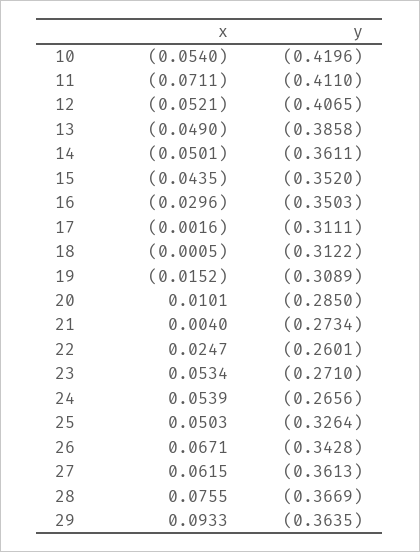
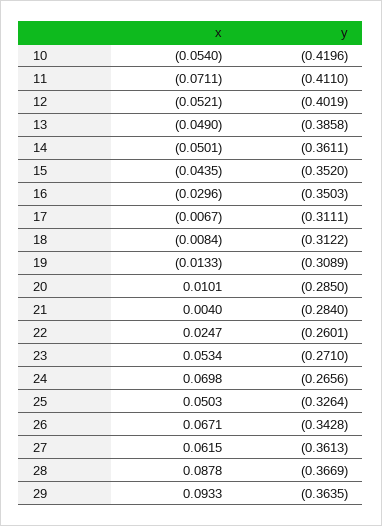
y, 12: -0.4065 -> -0.4019
x, 17: -0.0016 -> -0.0067
x, 18: -0.0005 -> -0.0084
x, 19: -0.0152 -> -0.0133
y, 21: -0.2734 -> -0.284
x, 24: 0.0539 -> 0.0698
x, 28: 0.0755 -> 0.0878

